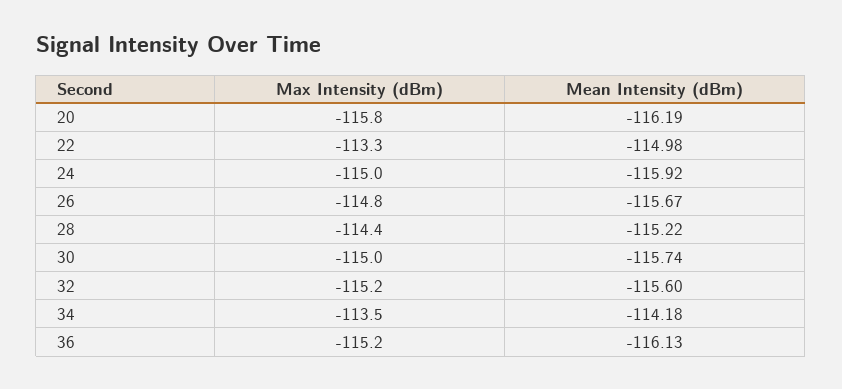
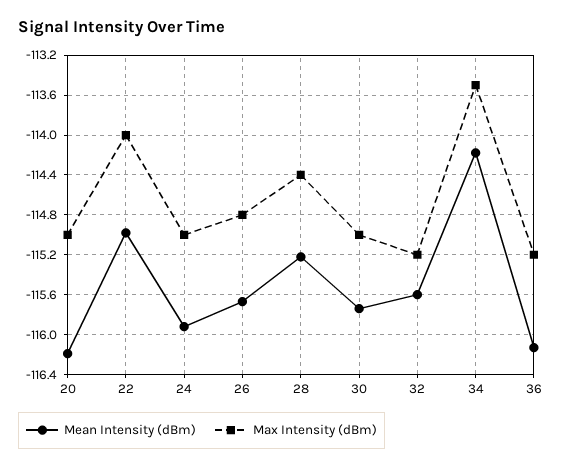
Max Intensity (dBm), 20: -115.8 -> -115
Max Intensity (dBm), 22: -113.3 -> -114

